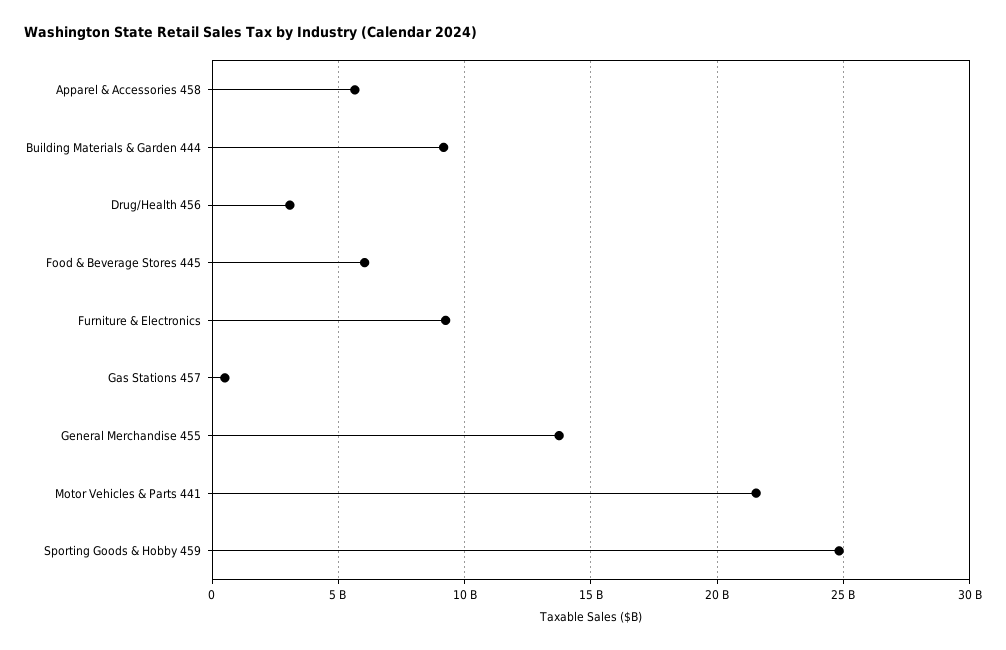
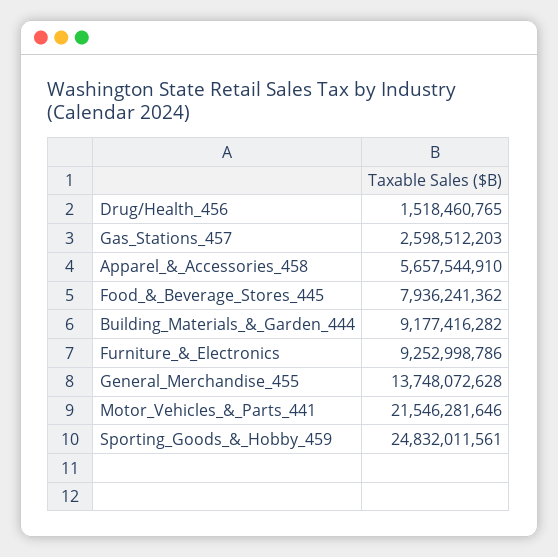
Drug/Health 456: 3000000000 -> 1518460765
Food & Beverage Stores 445: 6000000000 -> 7936241362
Gas Stations 457: 500000000 -> 2598512203

